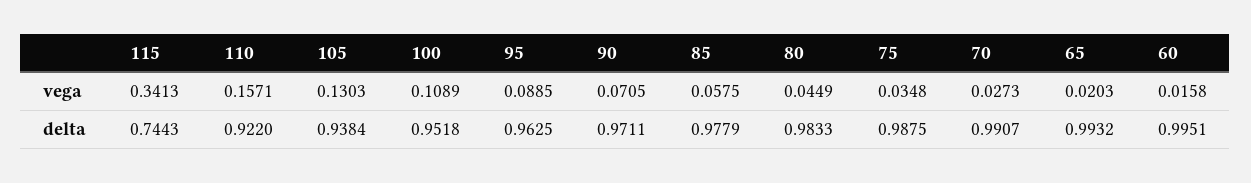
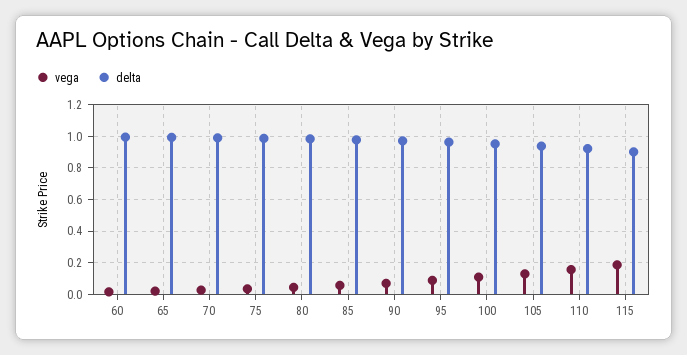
vega, 115: 0.3413 -> 0.2
delta, 115: 0.7443 -> 0.9

